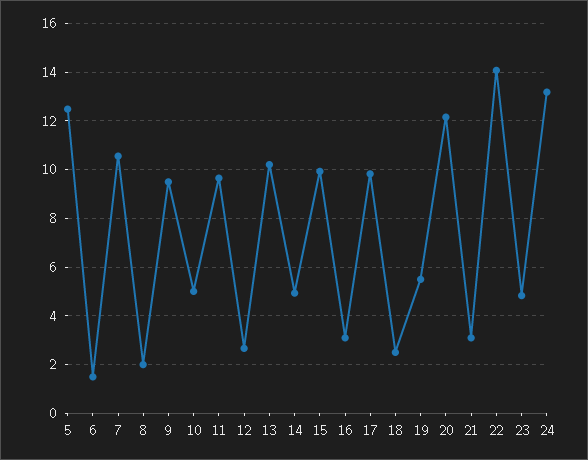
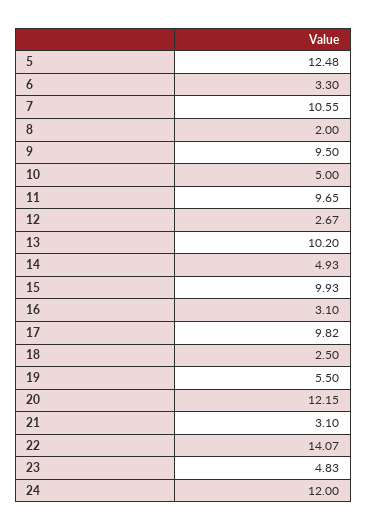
6: 1.5 -> 3.3
24: 13.25 -> 12

